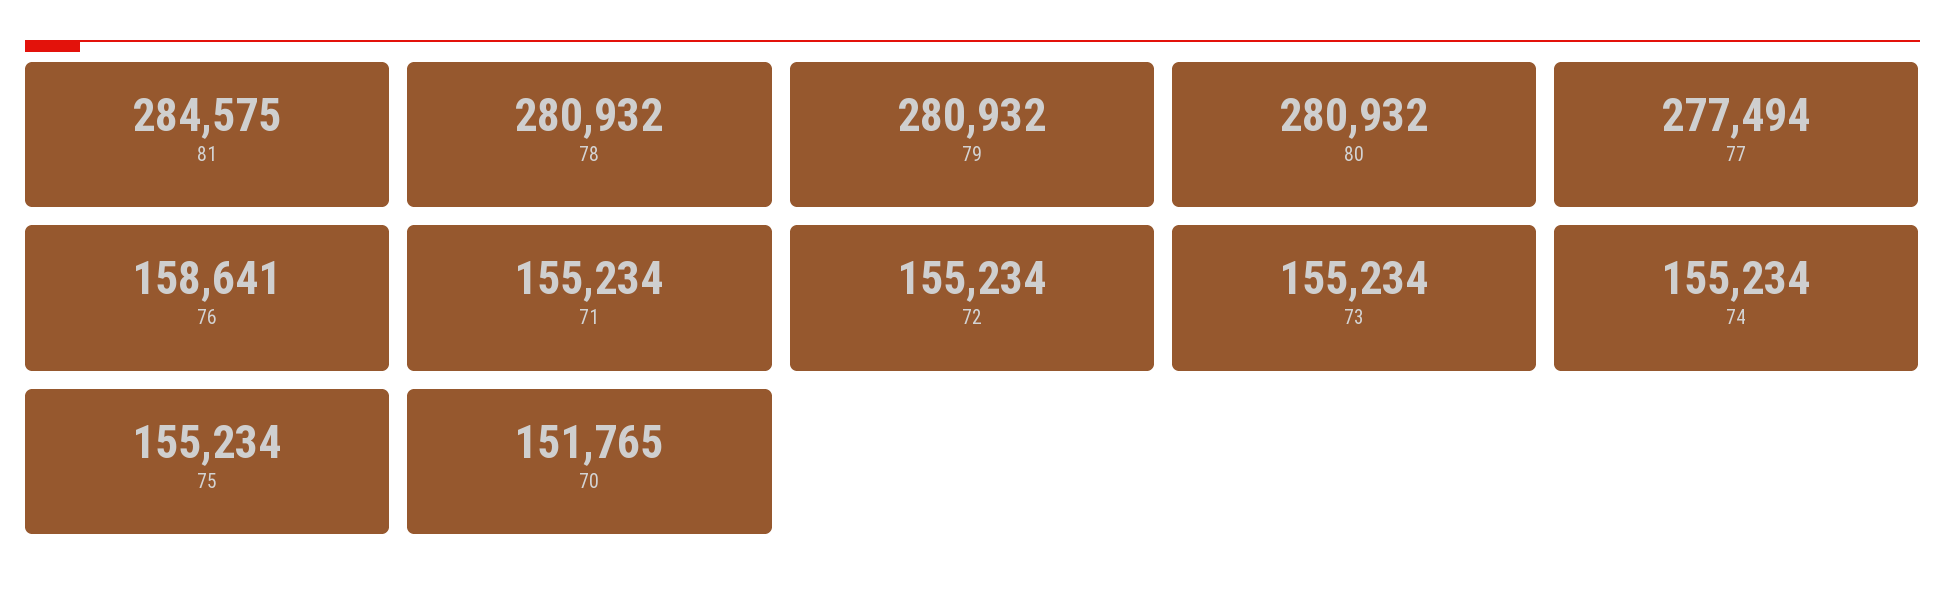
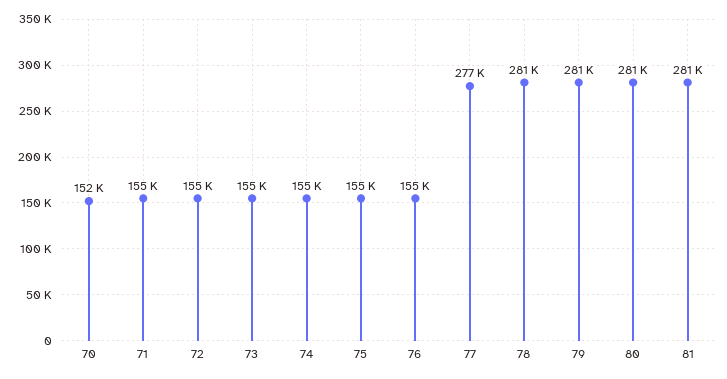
81: 284575 -> 281000
76: 158641 -> 155000

